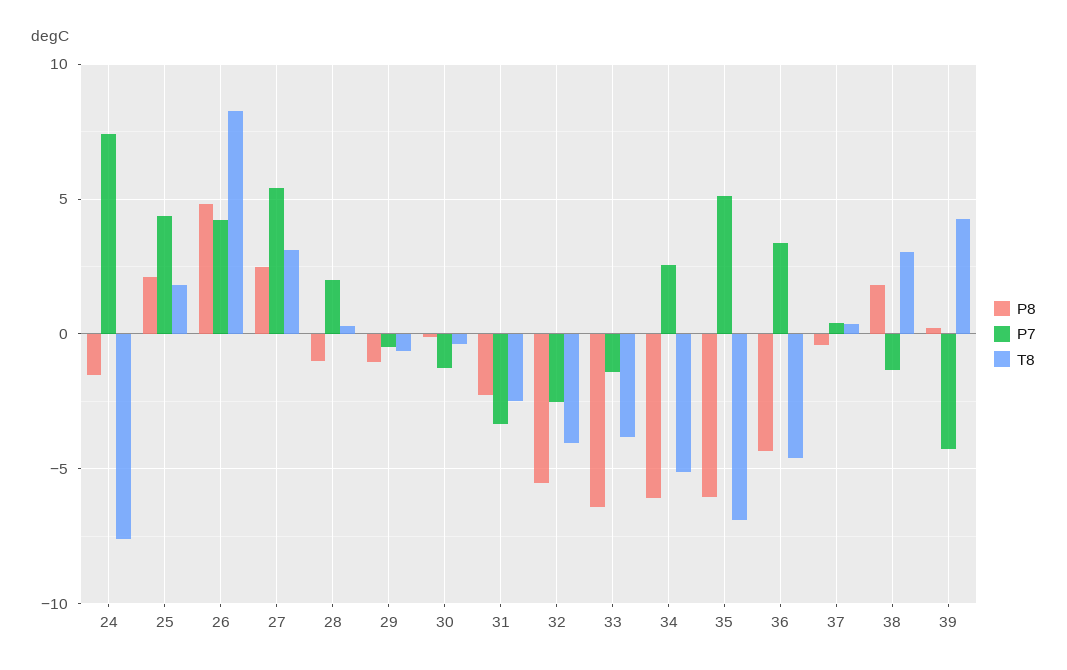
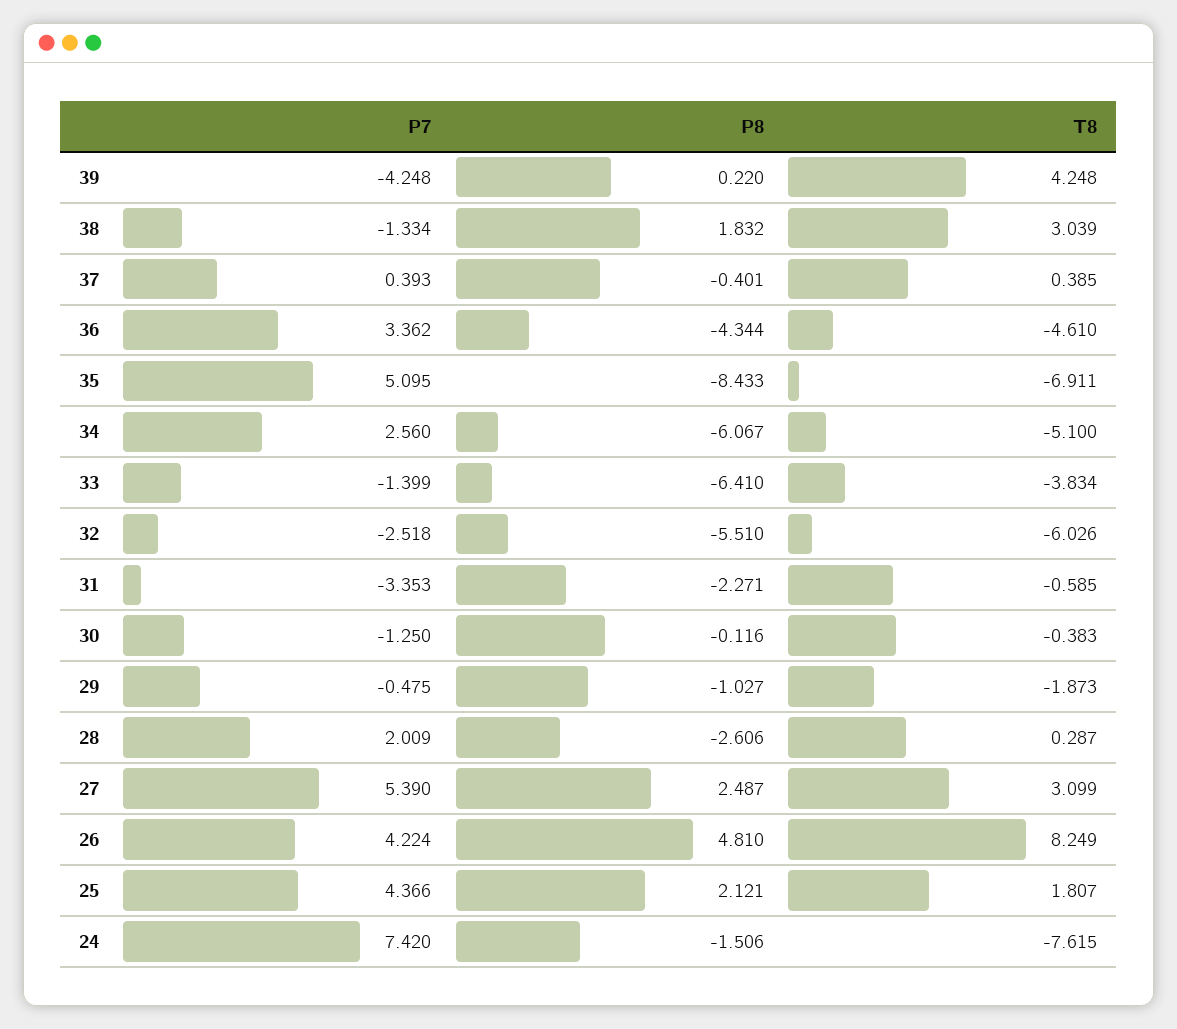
P8, 28: -1 -> -2.606
T8, 29: -0.5 -> -1.873
T8, 31: -2.5 -> -0.585
T8, 32: -4 -> -6.026
P8, 35: -6 -> -8.433

